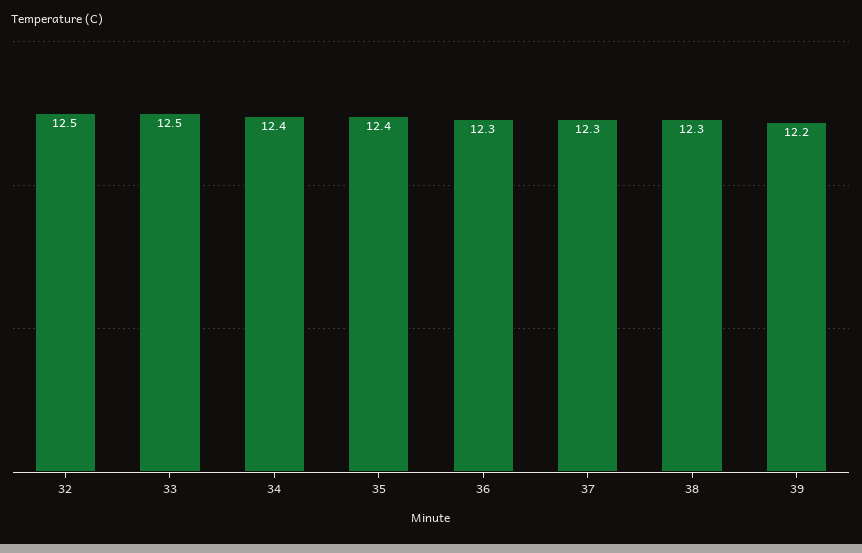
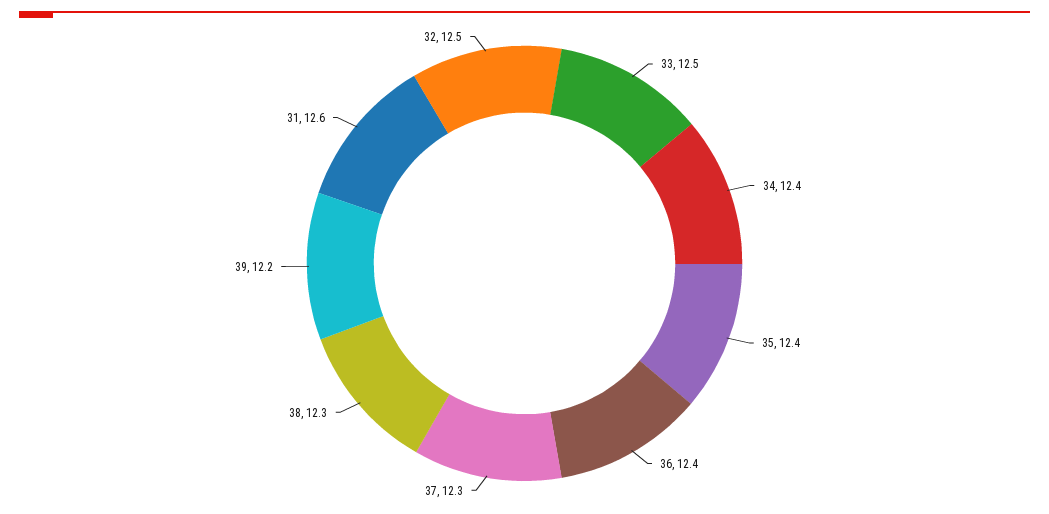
36: 12.3 -> 12.4
31: none -> 12.6

